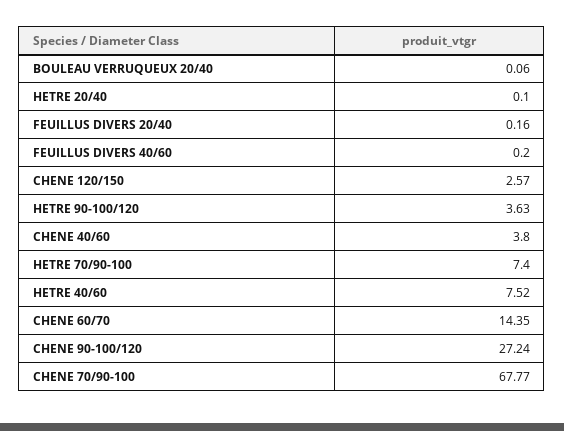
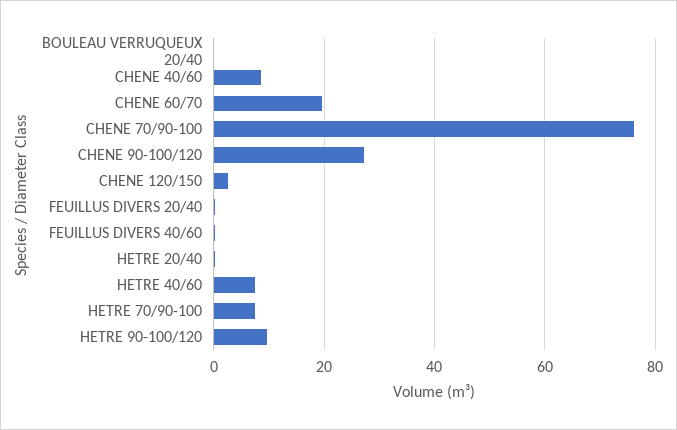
HETRE 90-100/120: 3.63 -> 10
CHENE 40/60: 3.8 -> 8
CHENE 60/70: 14.35 -> 20
CHENE 70/90-100: 67.77 -> 76

